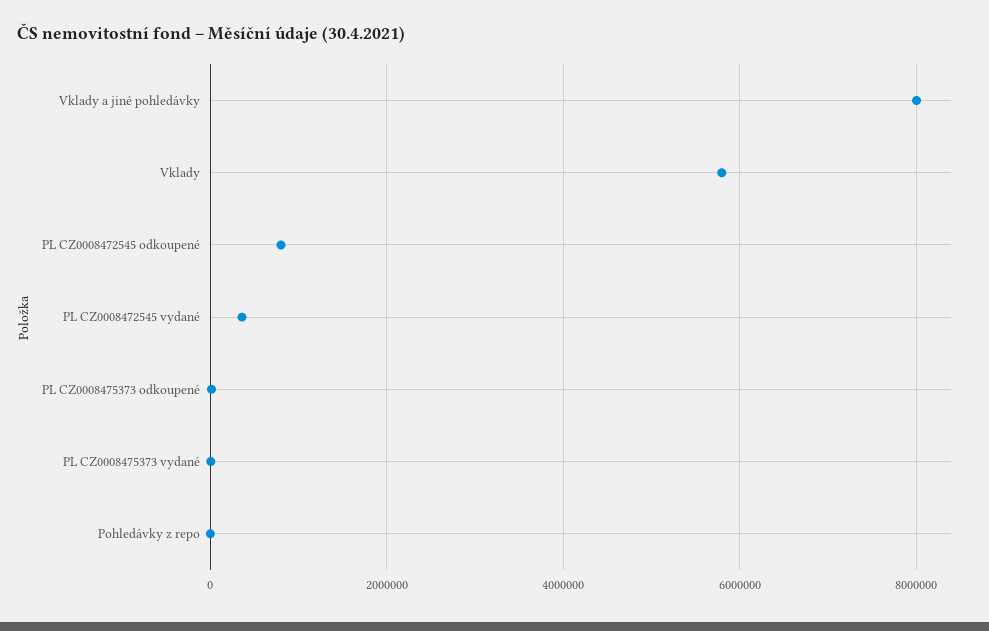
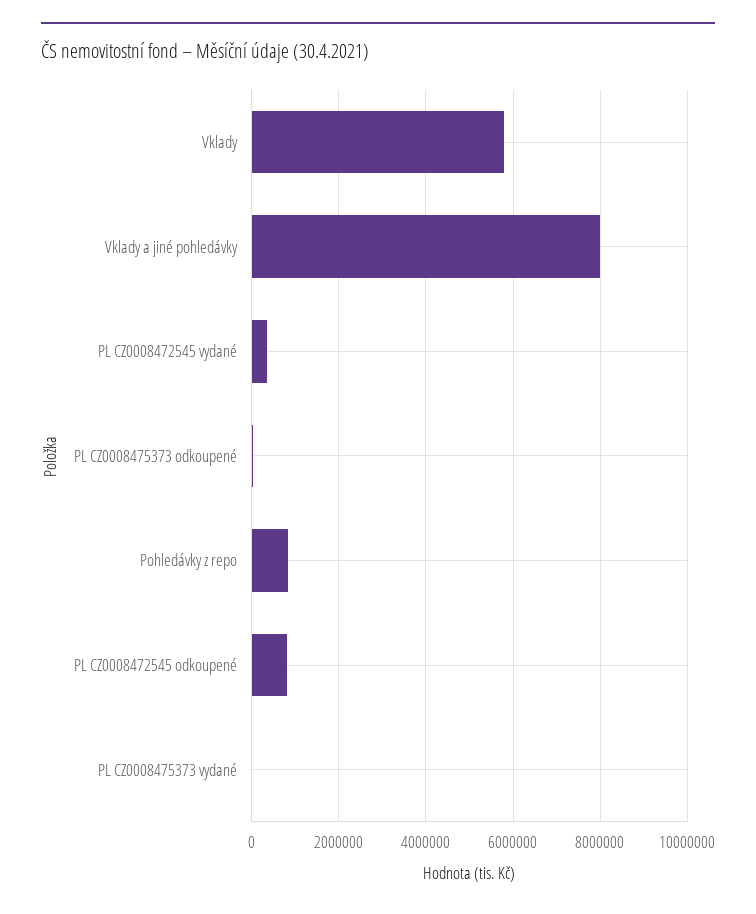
Pohledávky z repo: 0 -> 800000

